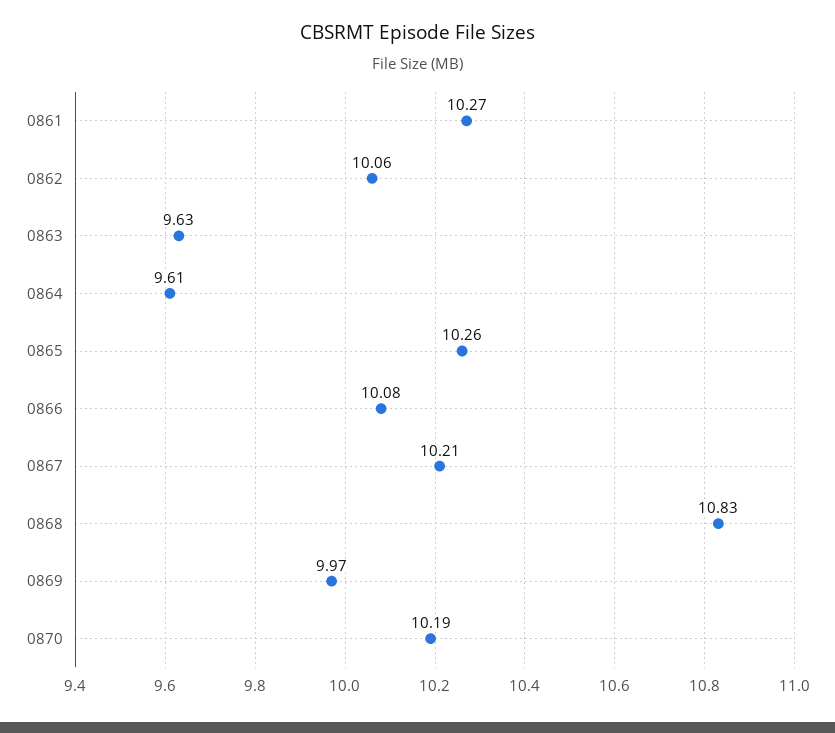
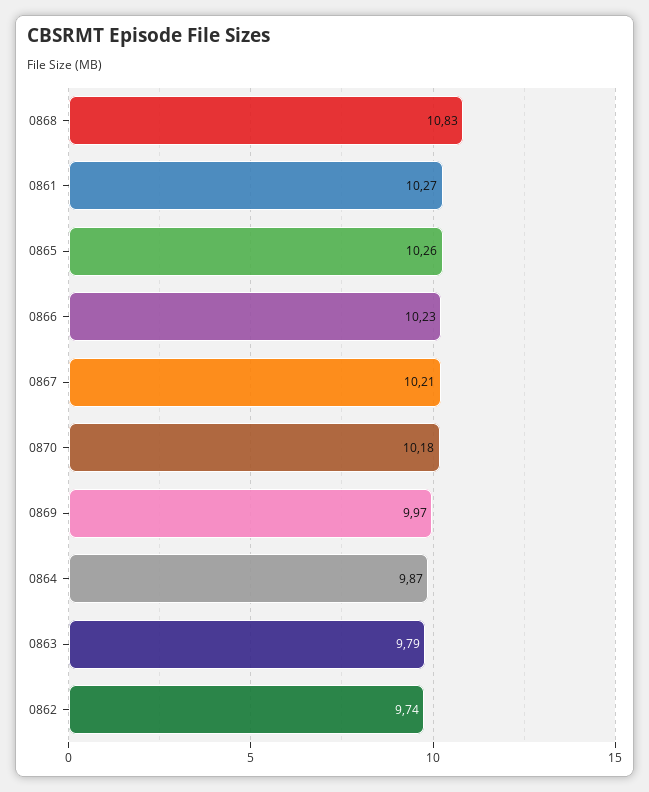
0862: 10.06 -> 9.74
0863: 9.63 -> 9.79
0864: 9.61 -> 9.87
0866: 10.08 -> 10.23
0870: 10.19 -> 10.18

